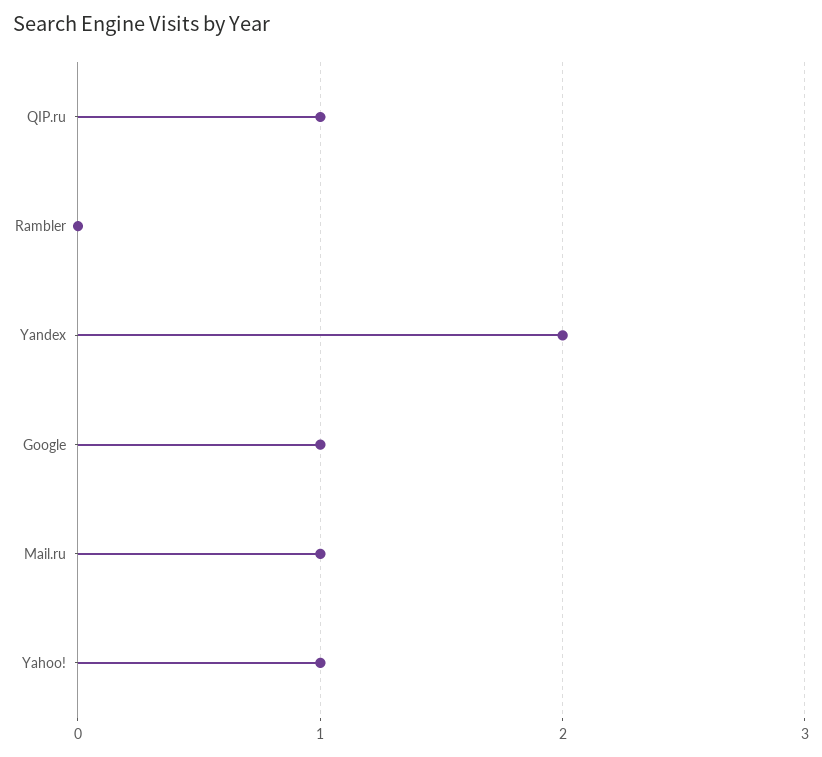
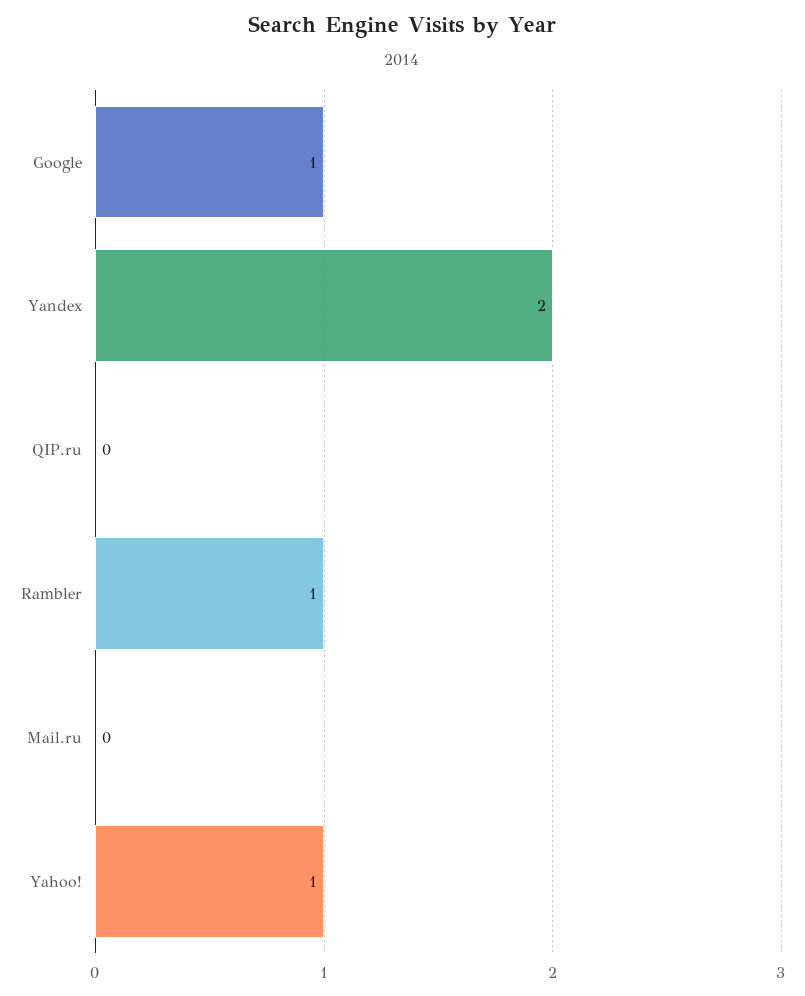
QIP.ru: 1 -> 0
Rambler: 0 -> 1
Mail.ru: 1 -> 0

